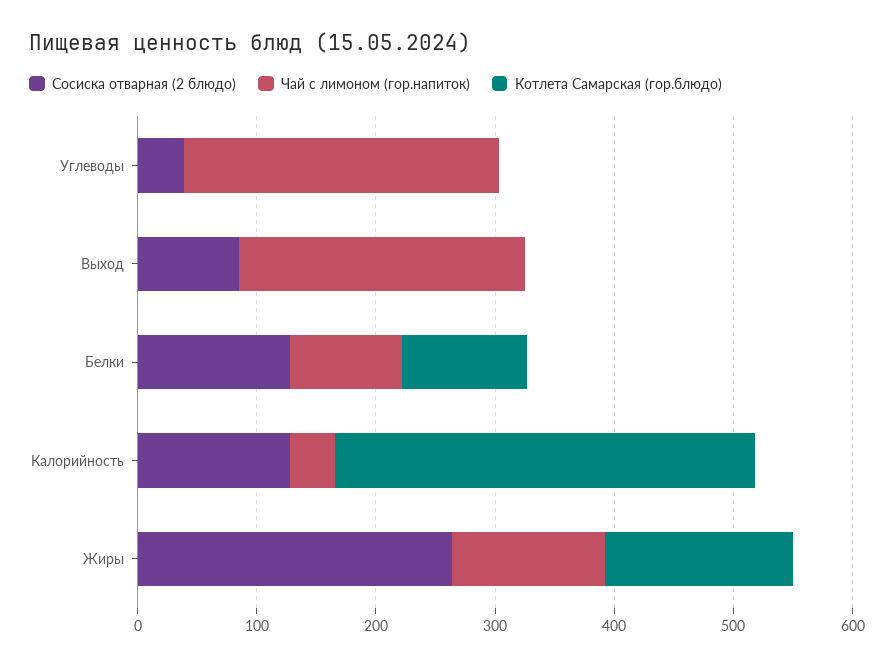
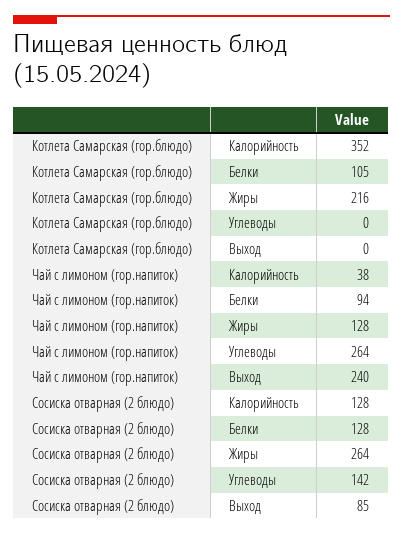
Сосиска отварная (2 блюдо), Углеводы: 40 -> 142
Котлета Самарская (гор.блюдо), Жиры: 160 -> 216

